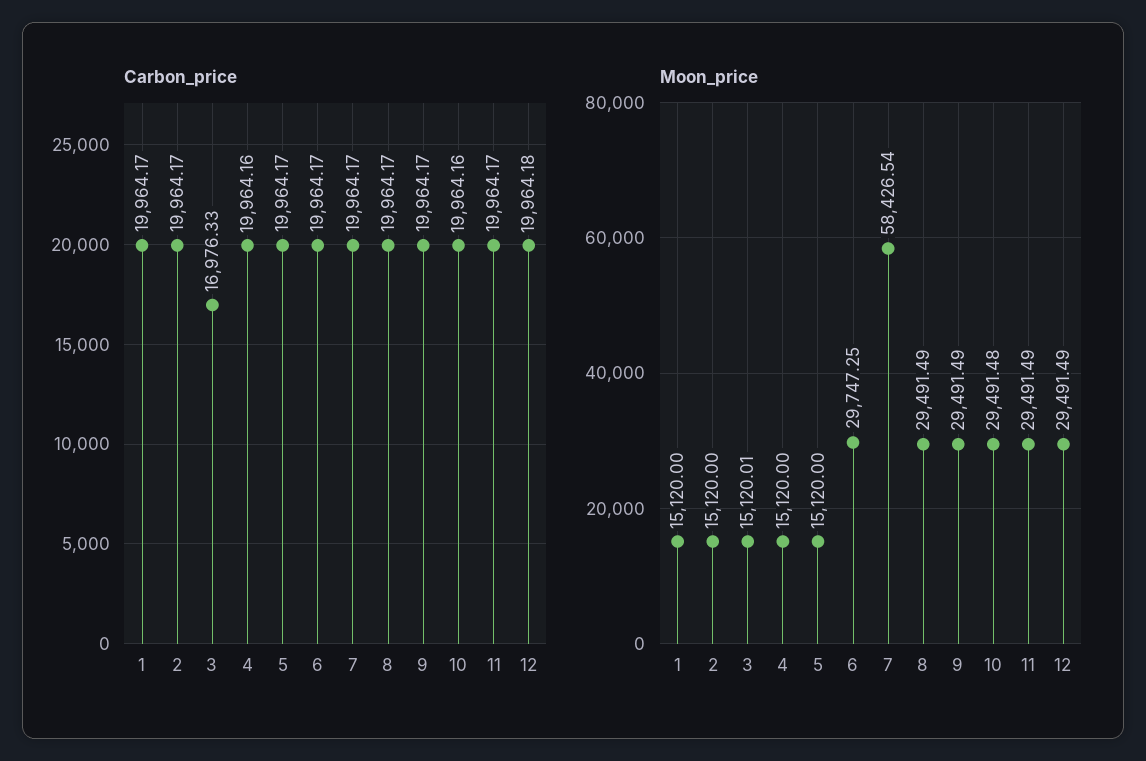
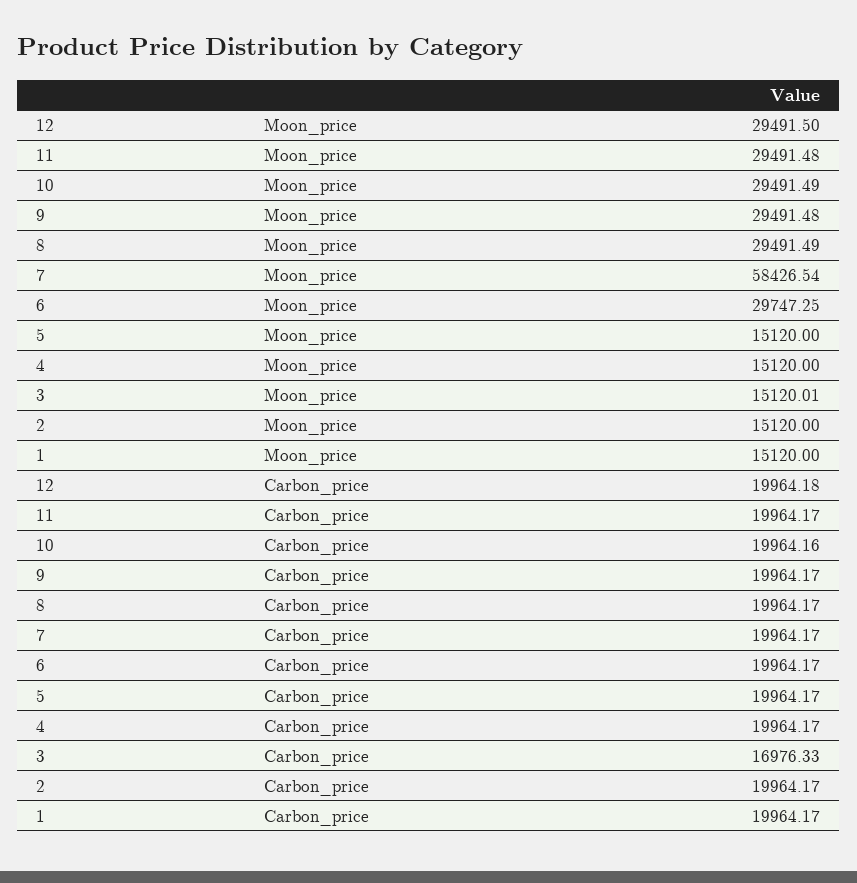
Carbon_price, 4: 19964.16 -> 19964.17
Moon_price, 9: 29491.49 -> 29491.48
Moon_price, 10: 29491.48 -> 29491.49
Moon_price, 11: 29491.49 -> 29491.48
Moon_price, 12: 29491.49 -> 29491.5

